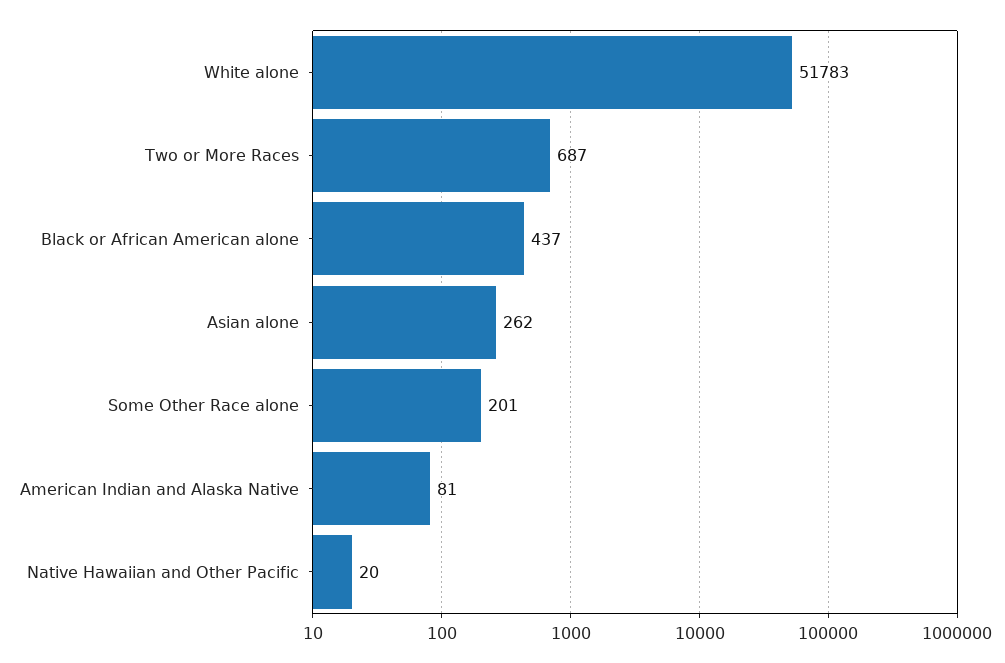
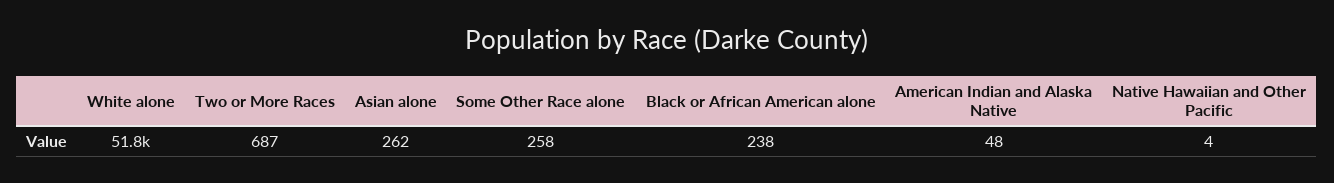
Black or African American alone: 437 -> 238
Some Other Race alone: 201 -> 258
American Indian and Alaska Native: 81 -> 48
Native Hawaiian and Other Pacific: 20 -> 4

